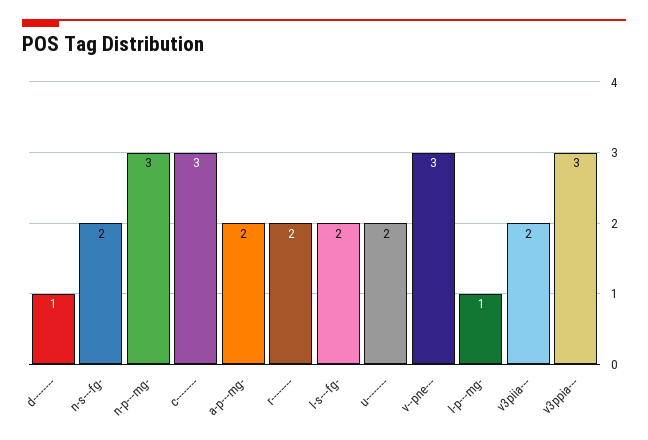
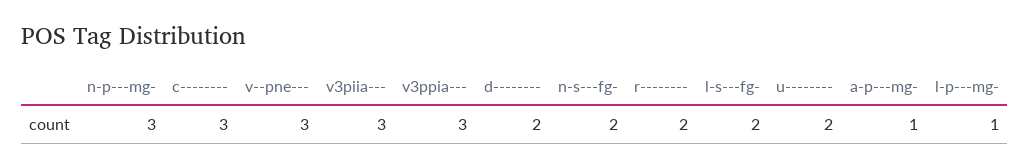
d--------: 1 -> 2
a-p---mg-: 2 -> 1
v3piia---: 2 -> 3

